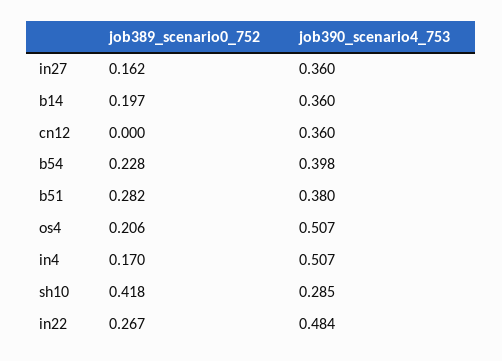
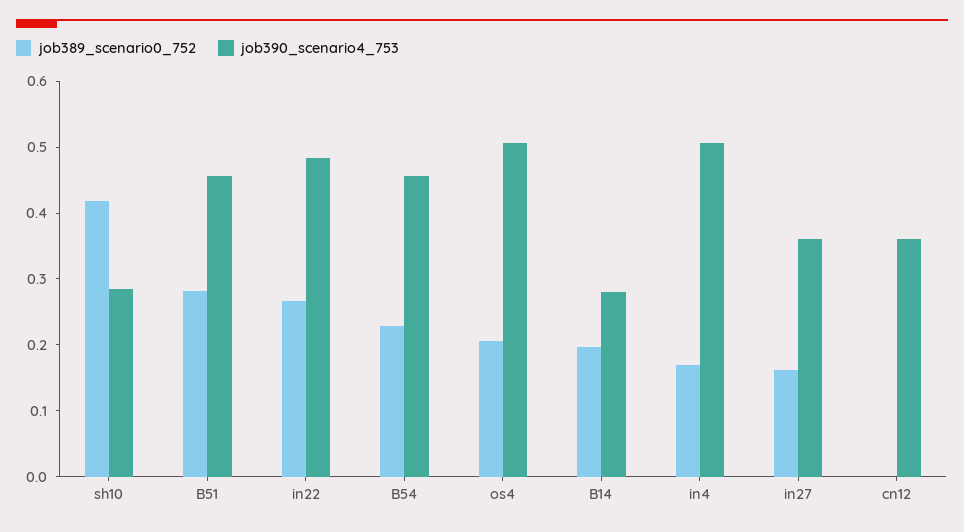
job390_scenario4_753, b14: 0.36 -> 0.28
job390_scenario4_753, b54: 0.398 -> 0.46
job390_scenario4_753, b51: 0.38 -> 0.46

